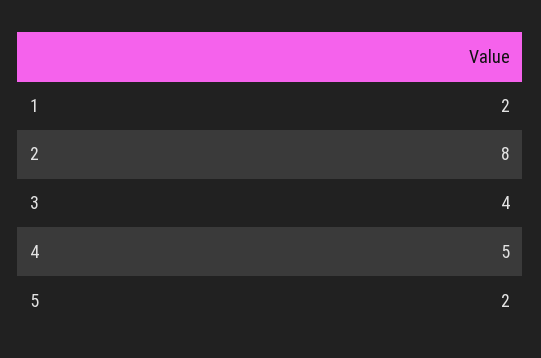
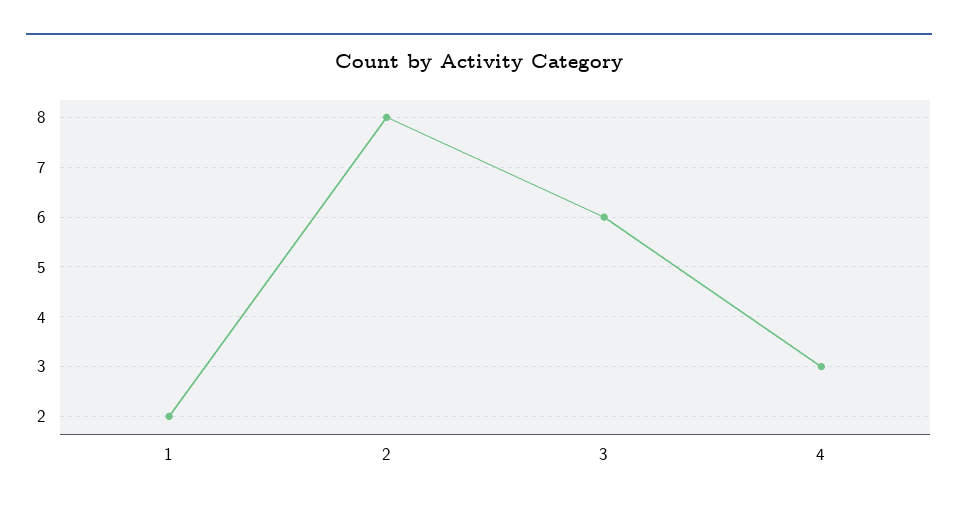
3: 4 -> 6
4: 5 -> 3
5: 2 -> none

